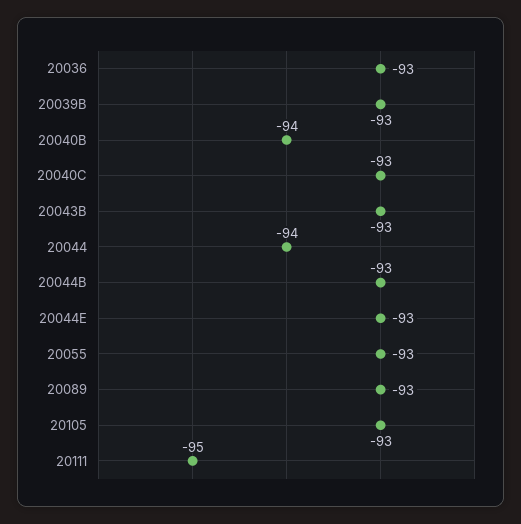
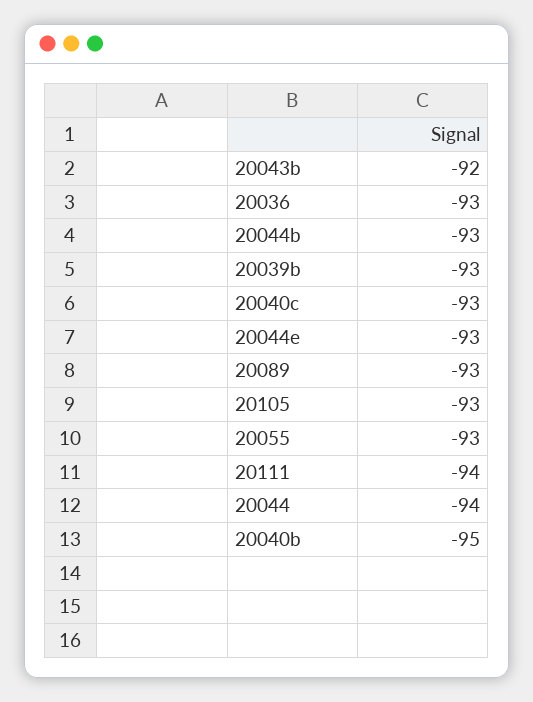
20040B: -94 -> -95
20043B: -93 -> -92
20111: -95 -> -94

